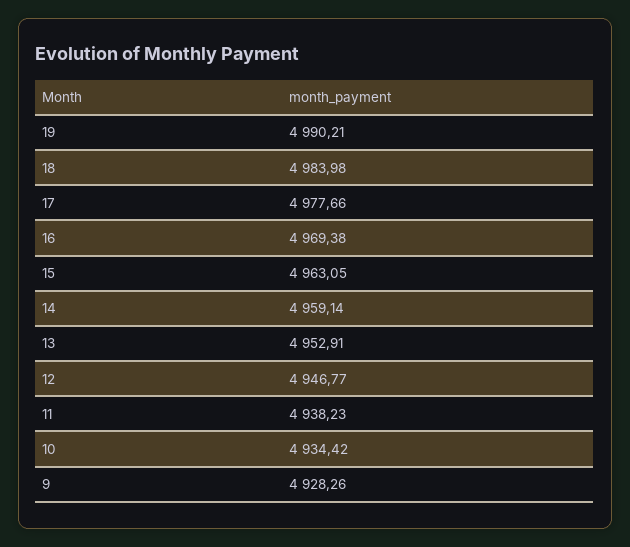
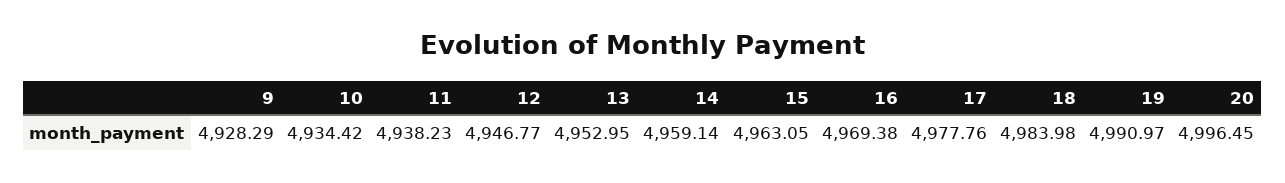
19: 4990.21 -> 4990.97
17: 4977.66 -> 4977.76
13: 4952.91 -> 4952.95
9: 4928.26 -> 4928.29
20: none -> 4996.45

